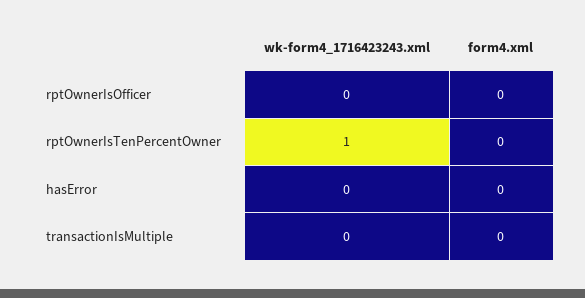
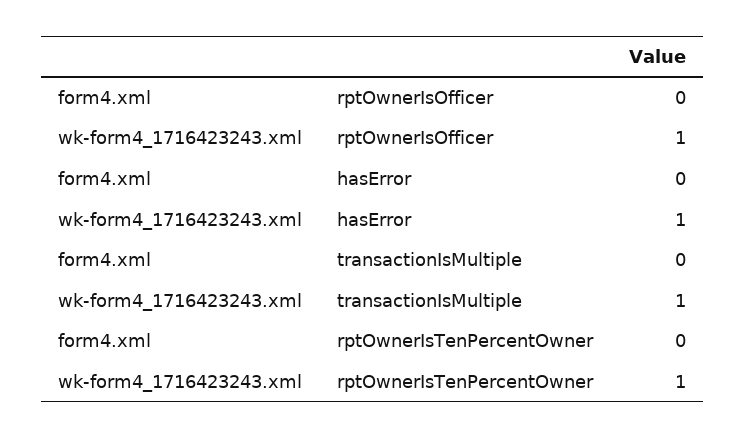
wk-form4_1716423243.xml, rptOwnerIsOfficer: 0 -> 1
wk-form4_1716423243.xml, hasError: 0 -> 1
wk-form4_1716423243.xml, transactionIsMultiple: 0 -> 1

